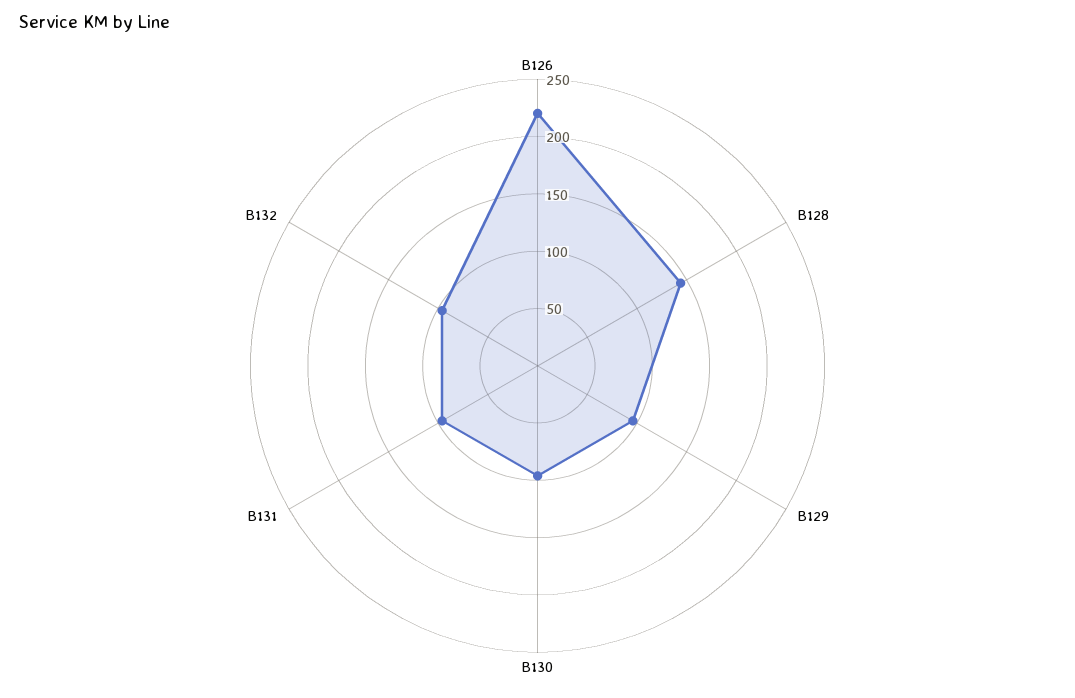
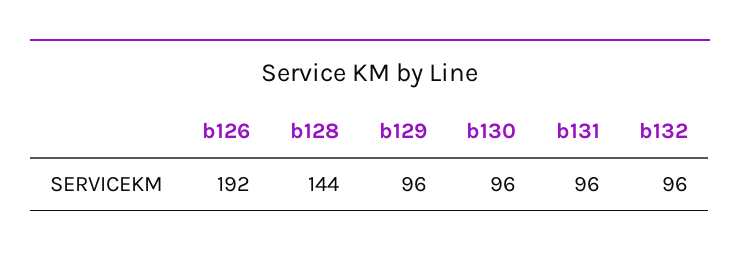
B126: 220 -> 192

